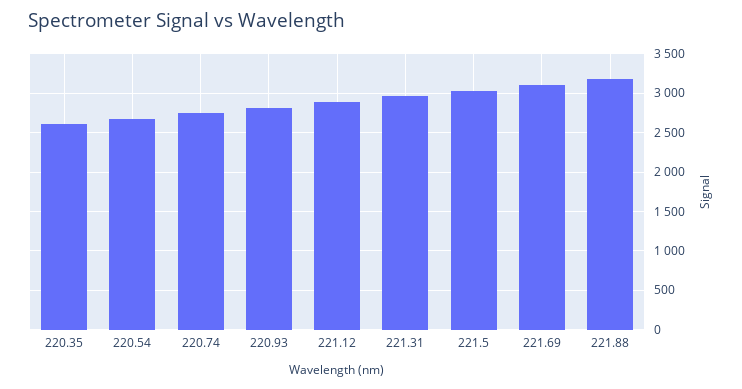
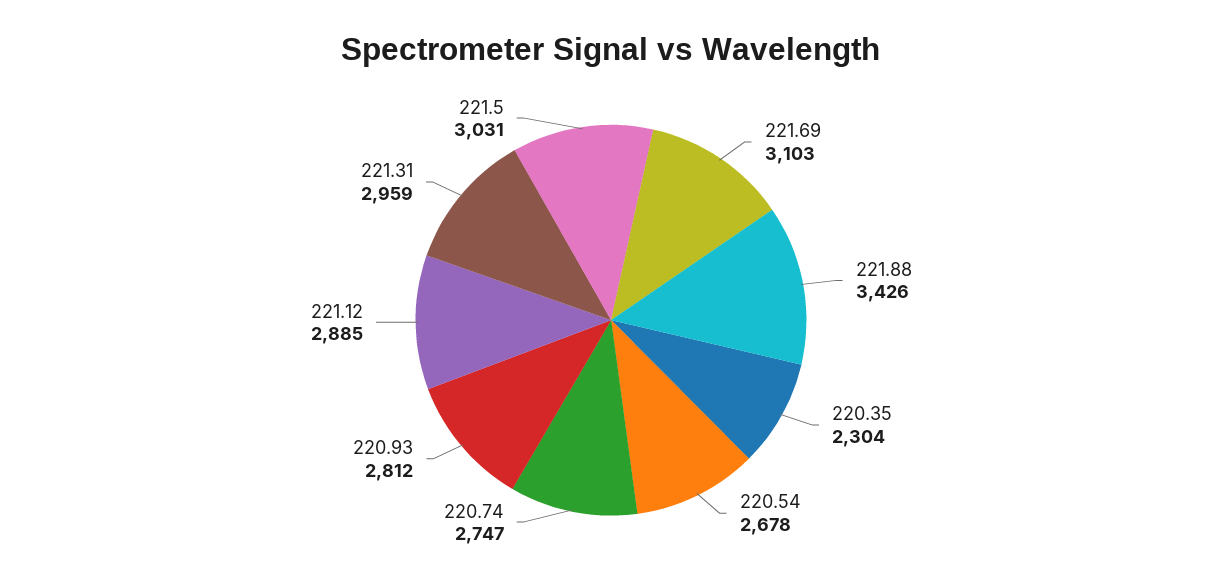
220.35: 2600 -> 2304
221.88: 3200 -> 3426

